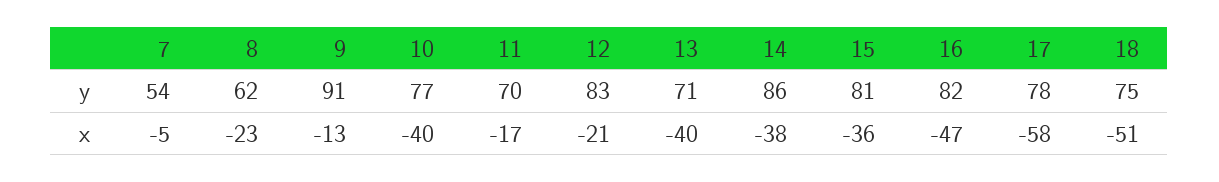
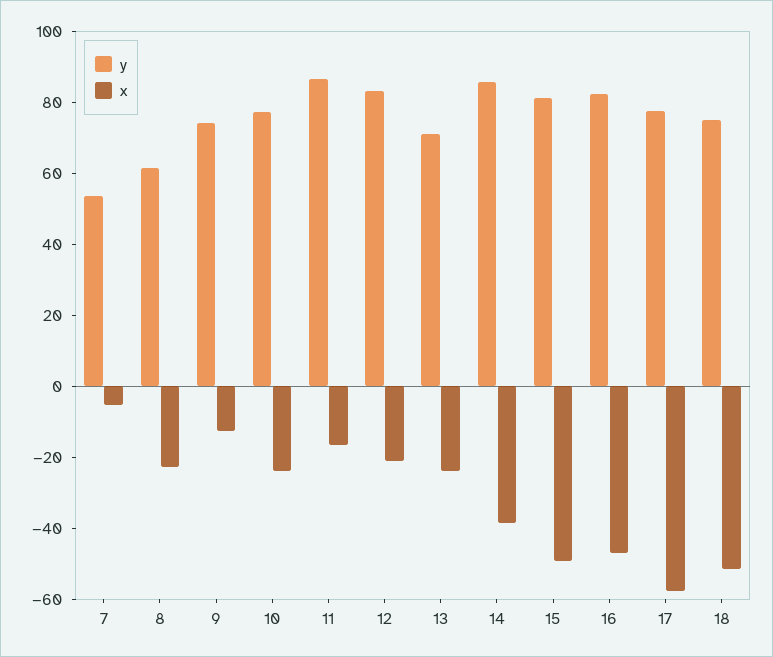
y, 9: 91 -> 75
y, 11: 70 -> 85
x, 10: -40 -> -25
x, 13: -40 -> -25
x, 15: -36 -> -50

